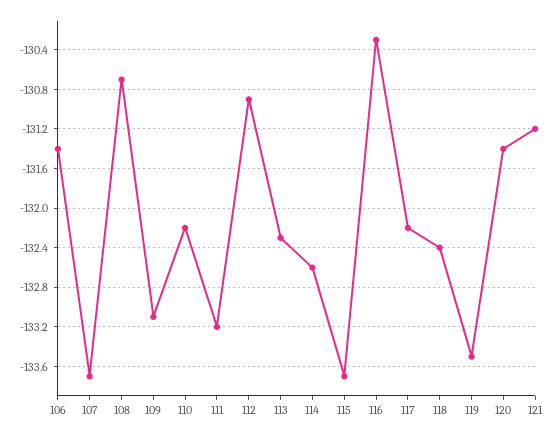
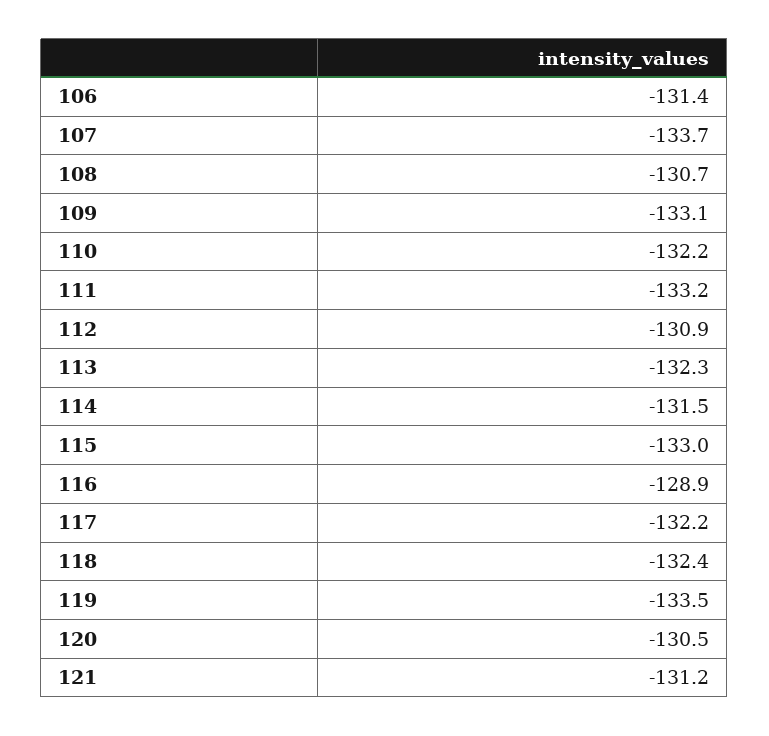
114: -132.6 -> -131.5
115: -133.7 -> -133
116: -130.3 -> -128.9
120: -131.4 -> -130.5

